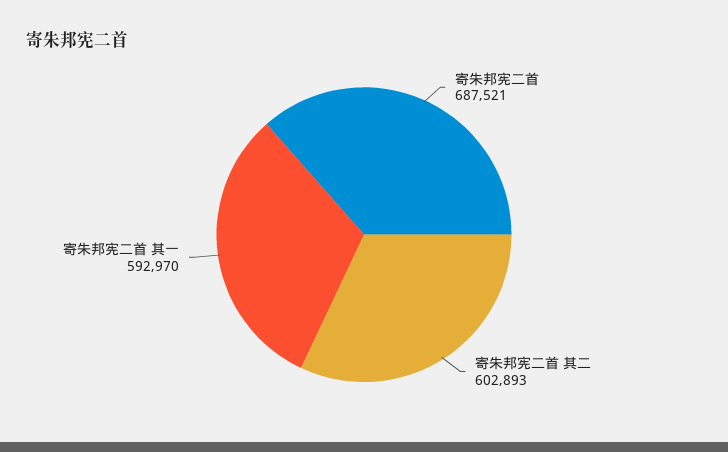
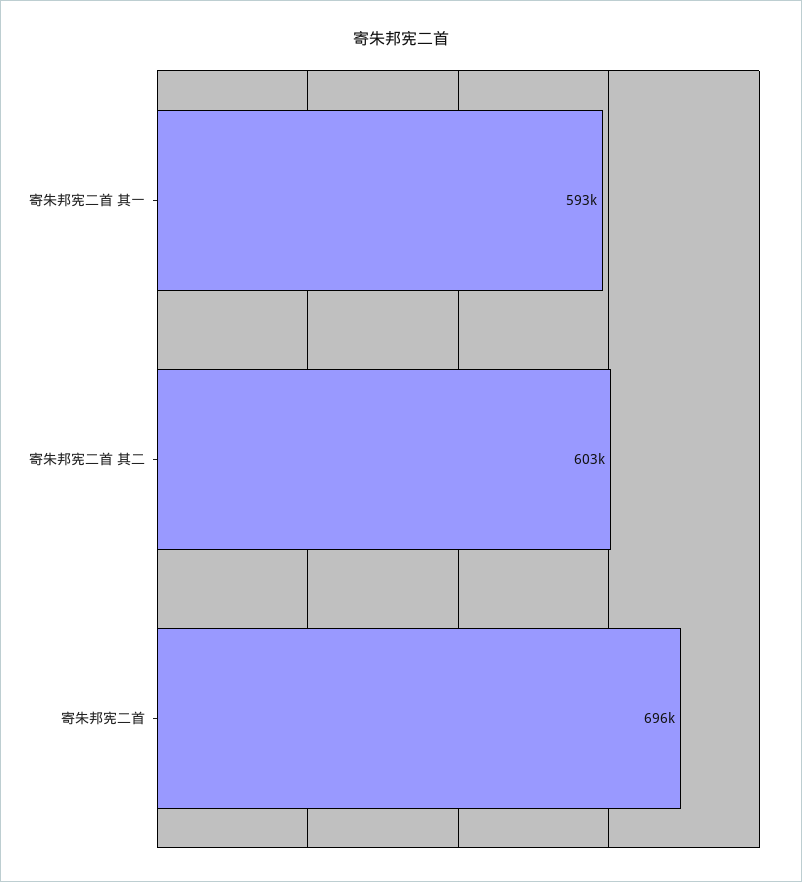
寄朱邦宪二首: 687521 -> 696000

